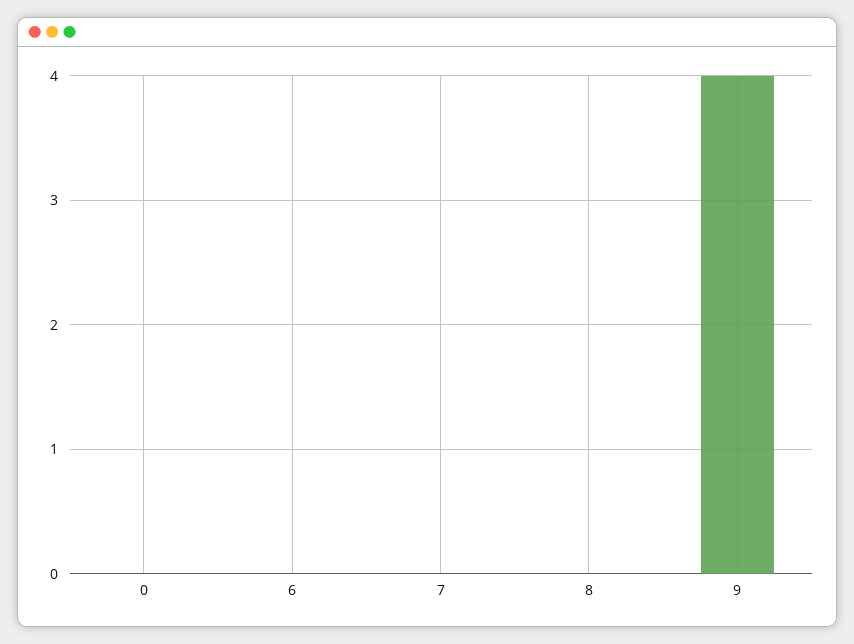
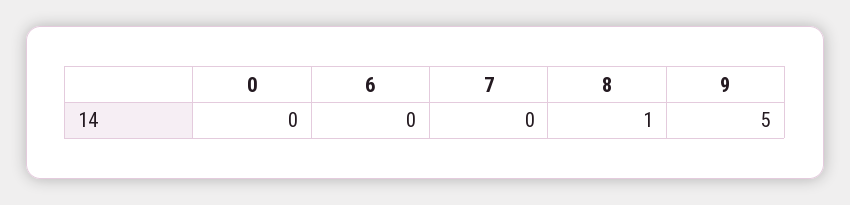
8: 0 -> 1
9: 4 -> 5

